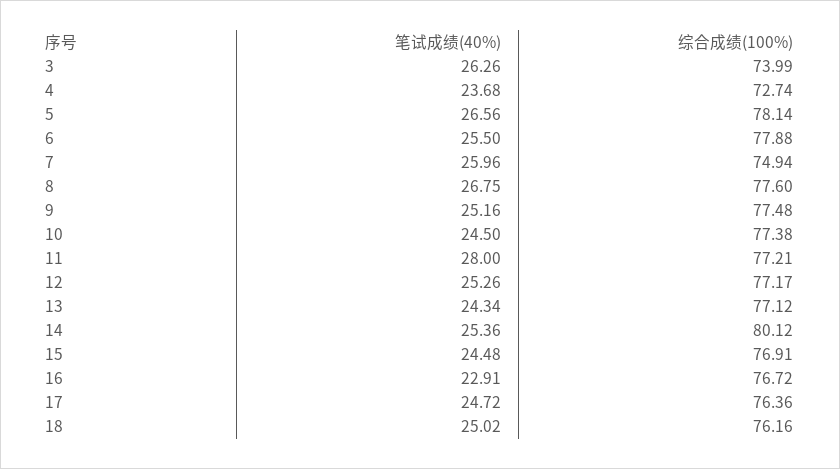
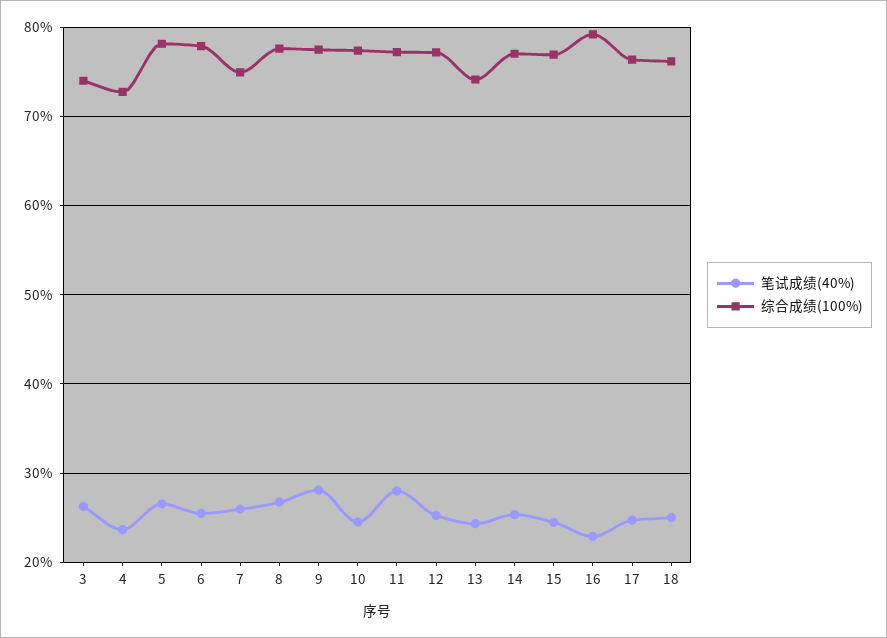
笔试成绩(40%), 9: 25.16 -> 28
综合成绩(100%), 13: 77.12 -> 74
综合成绩(100%), 14: 80.12 -> 77
综合成绩(100%), 16: 76.72 -> 79

